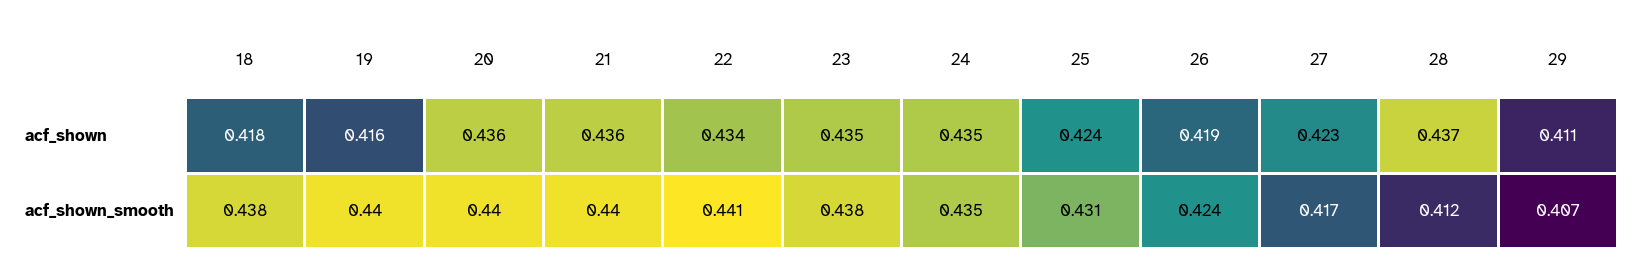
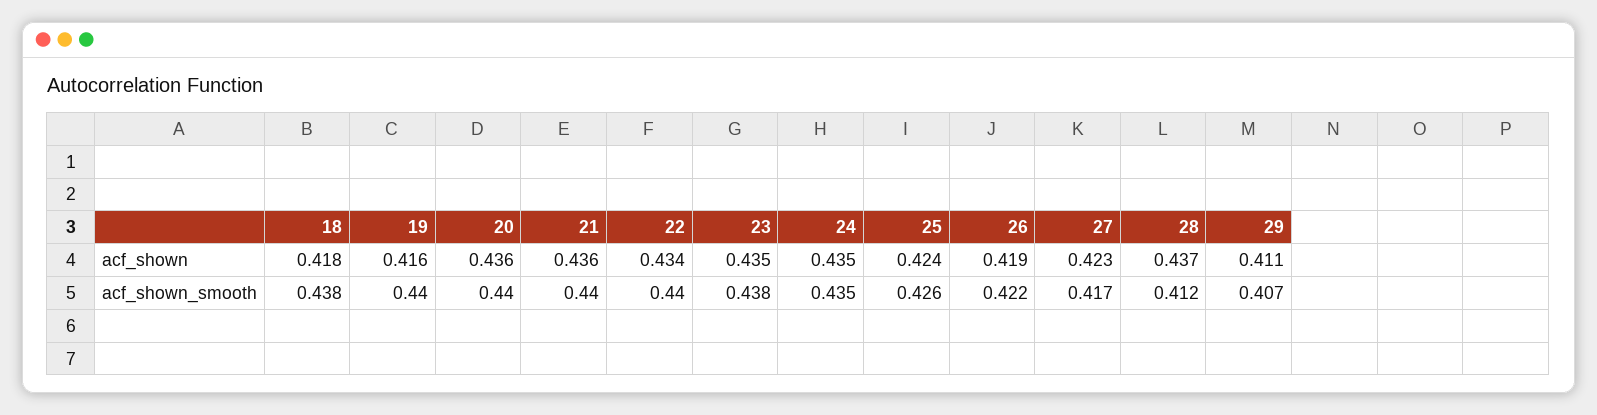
22, acf_shown_smooth: 0.441 -> 0.44
25, acf_shown_smooth: 0.431 -> 0.426
26, acf_shown_smooth: 0.424 -> 0.422

